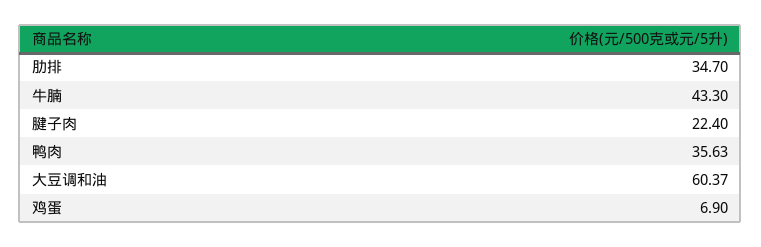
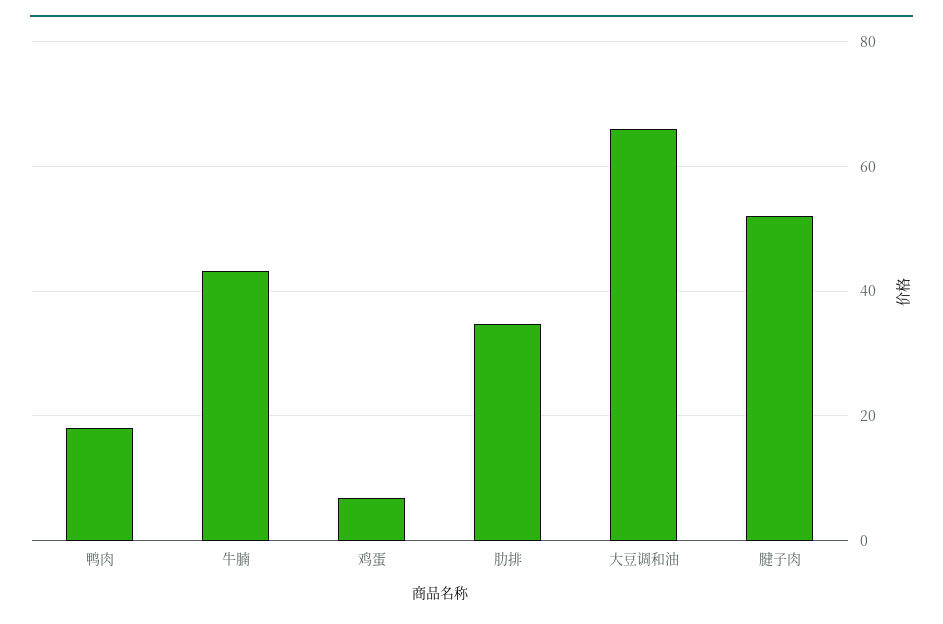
腱子肉: 22.4 -> 52
鸭肉: 35.63 -> 18
大豆调和油: 60.37 -> 66

